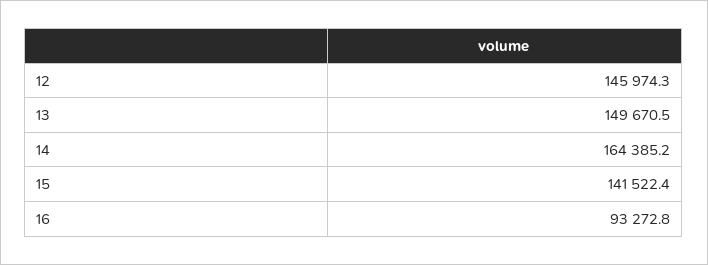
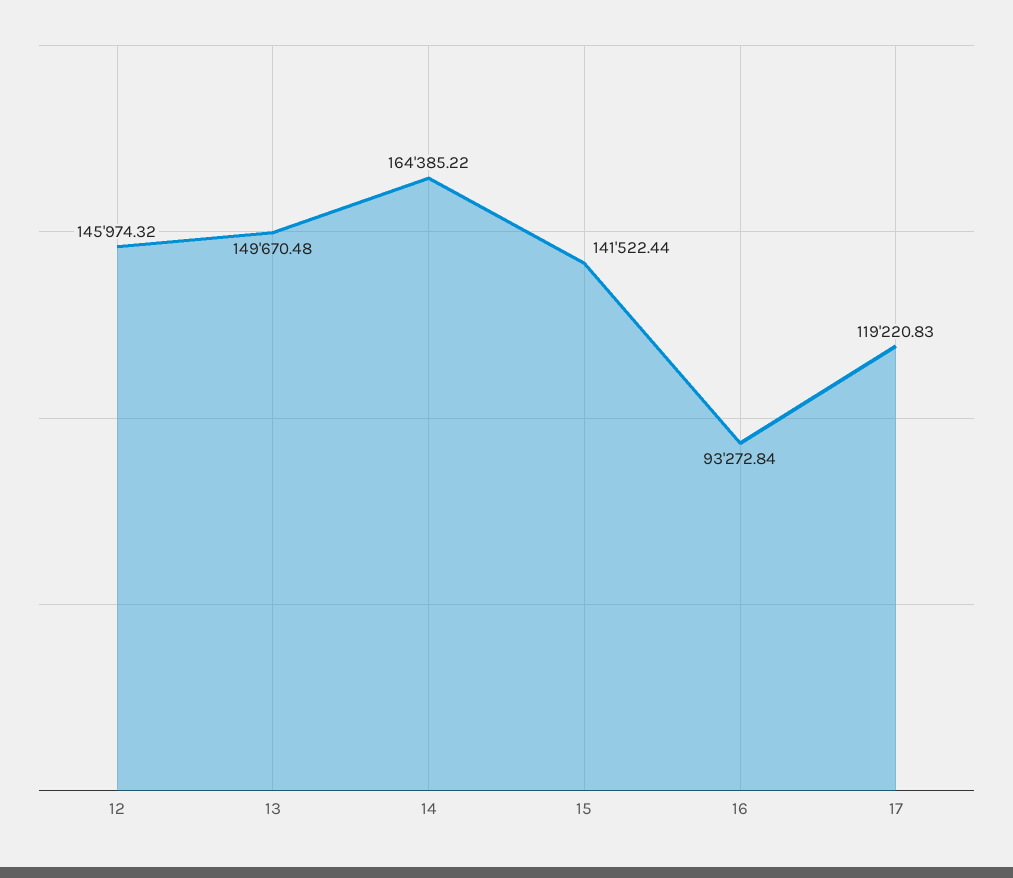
17: none -> 119220.83

